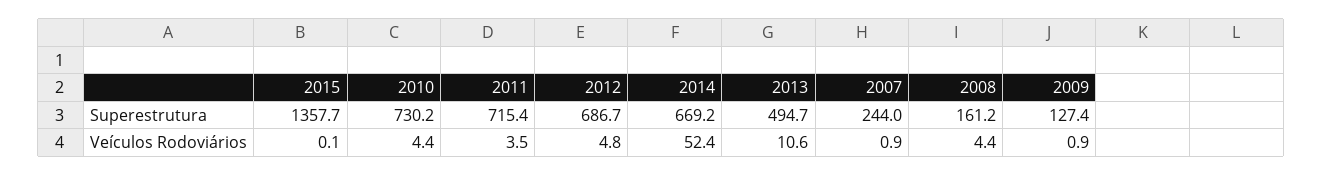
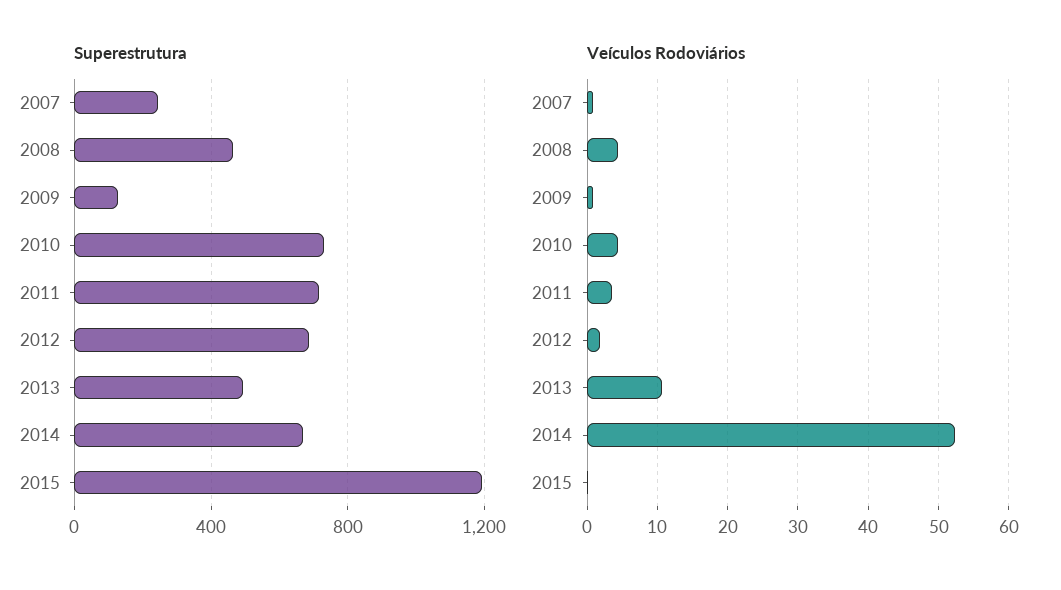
Superestrutura, 2015: 1357.7 -> 1200
Superestrutura, 2008: 161.2 -> 450
Veículos Rodoviários, 2012: 4.8 -> 2

